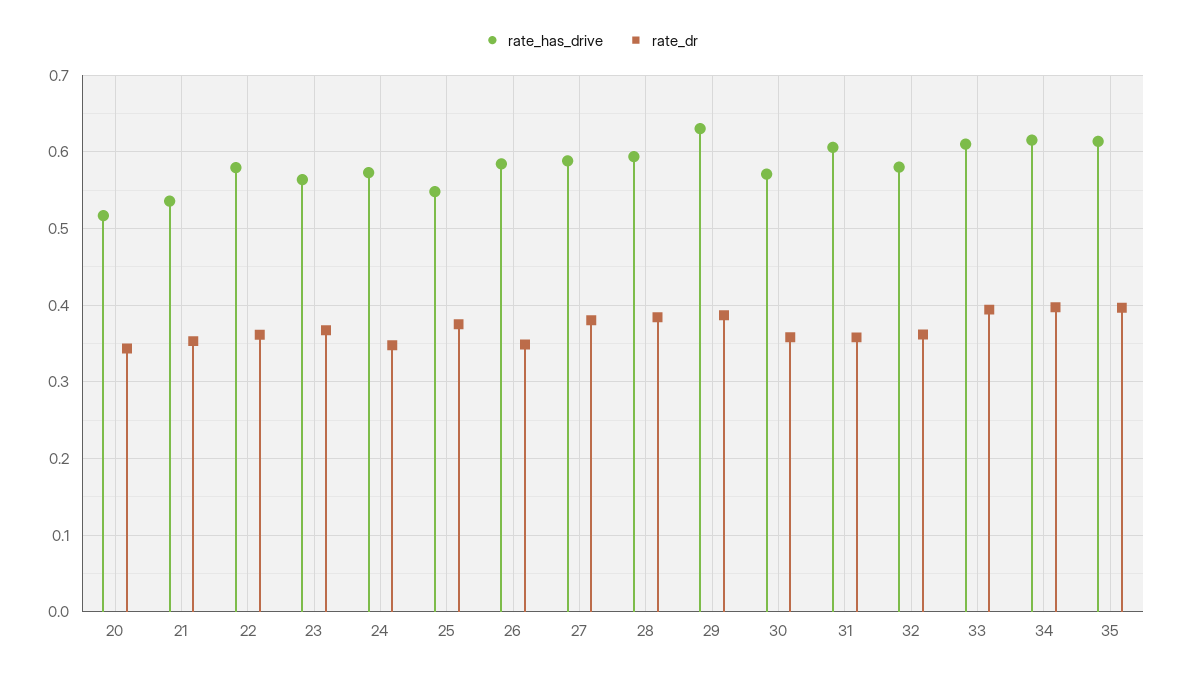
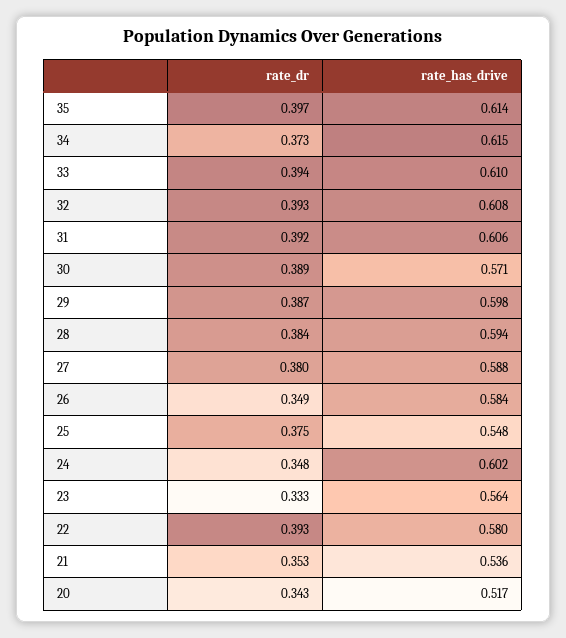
rate_dr, 22: 0.36 -> 0.393
rate_dr, 23: 0.37 -> 0.333
rate_has_drive, 24: 0.57 -> 0.602
rate_has_drive, 29: 0.63 -> 0.598
rate_dr, 30: 0.36 -> 0.389
rate_dr, 31: 0.36 -> 0.392
rate_has_drive, 32: 0.58 -> 0.608
rate_dr, 32: 0.36 -> 0.393
rate_dr, 34: 0.4 -> 0.373

